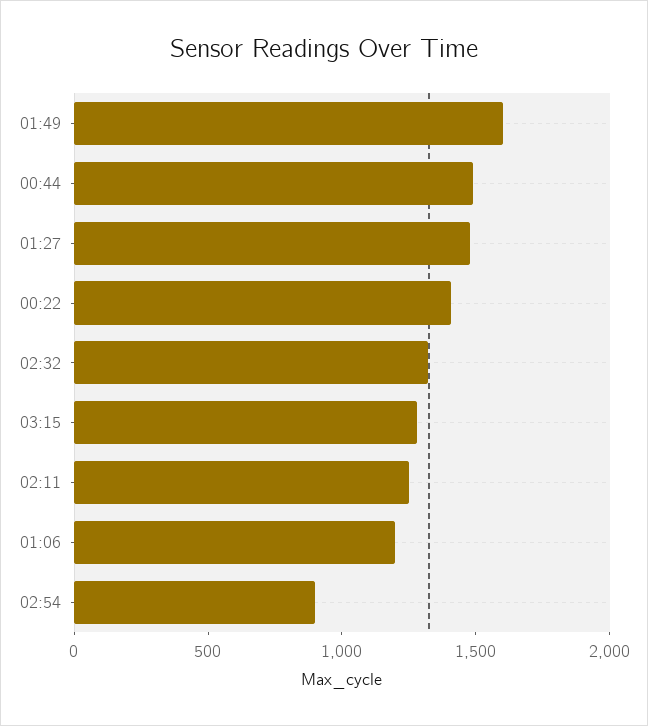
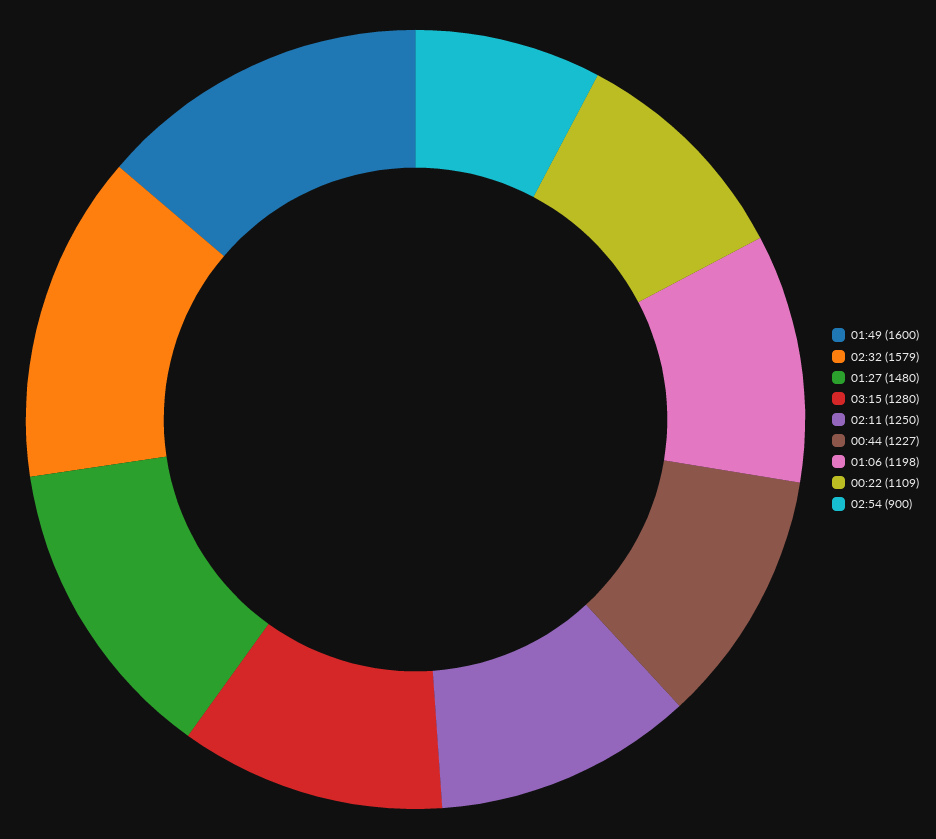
00:44: 1500 -> 1227
00:22: 1400 -> 1109
02:32: 1300 -> 1579

